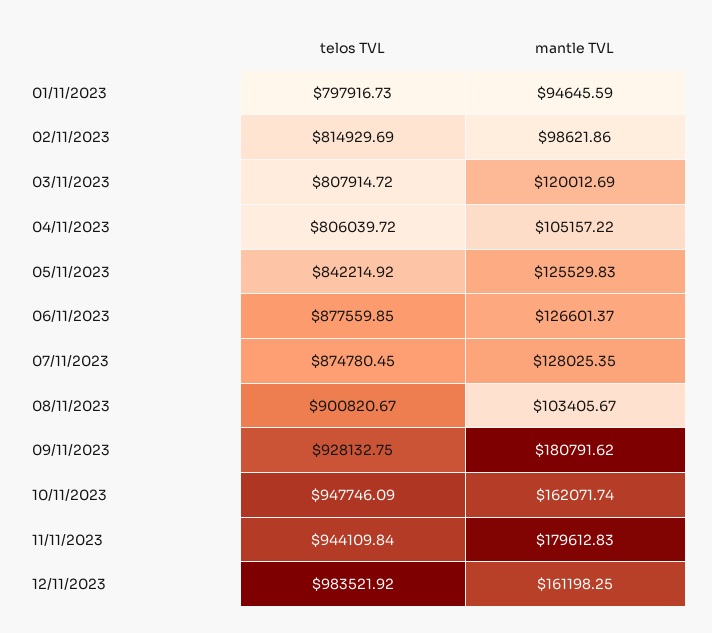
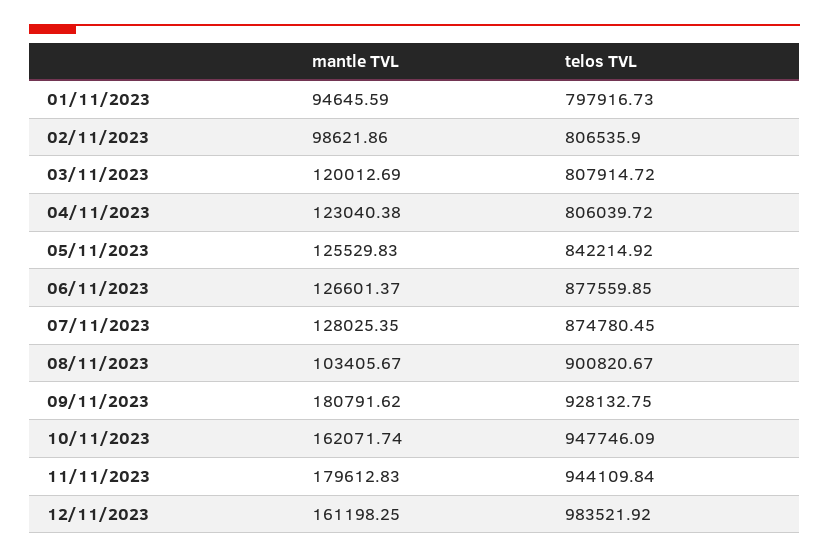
telos TVL, 02/11/2023: 814929.69 -> 806535.9
mantle TVL, 04/11/2023: 105157.22 -> 123040.38

